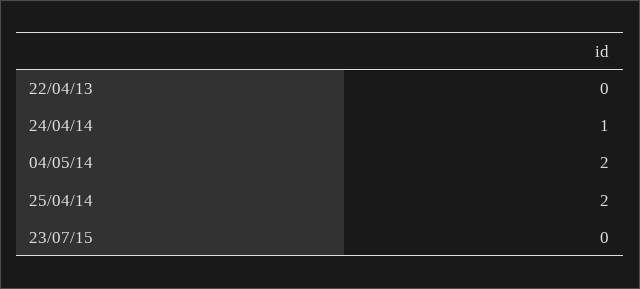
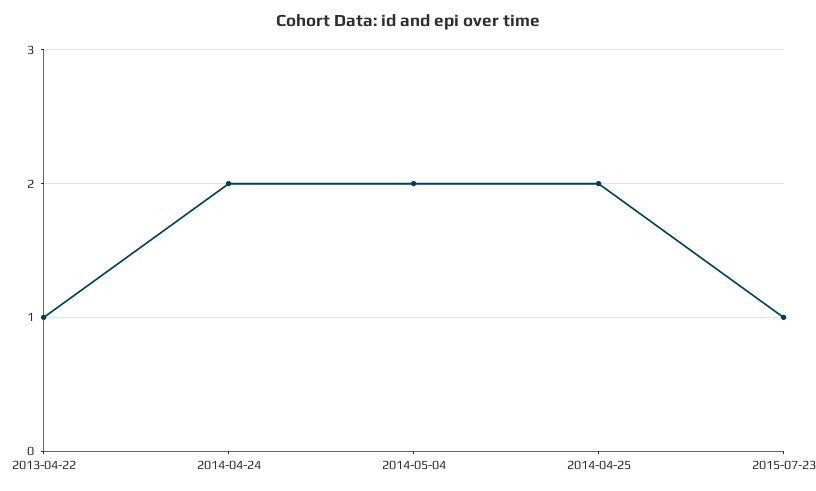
22/04/13: 0 -> 1
24/04/14: 1 -> 2
23/07/15: 0 -> 1

